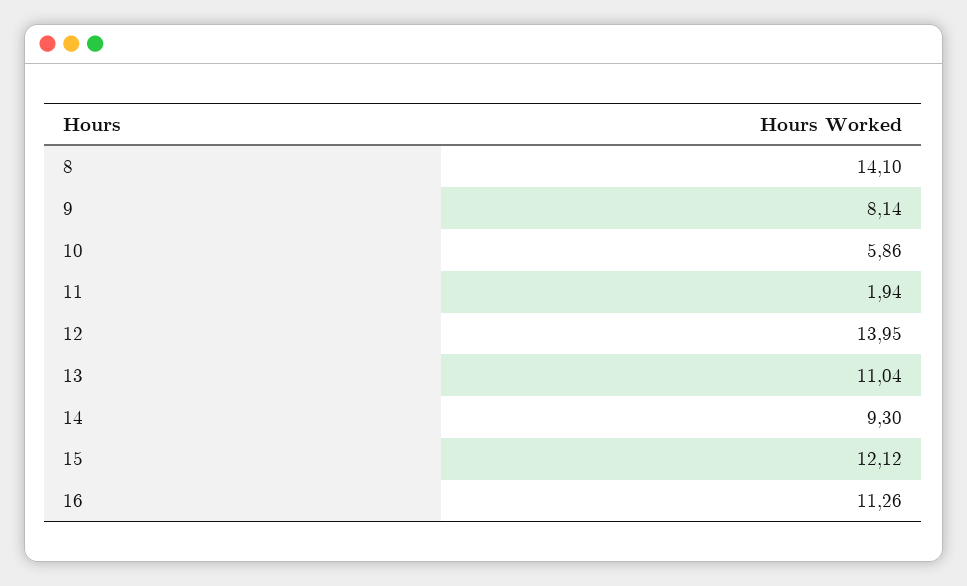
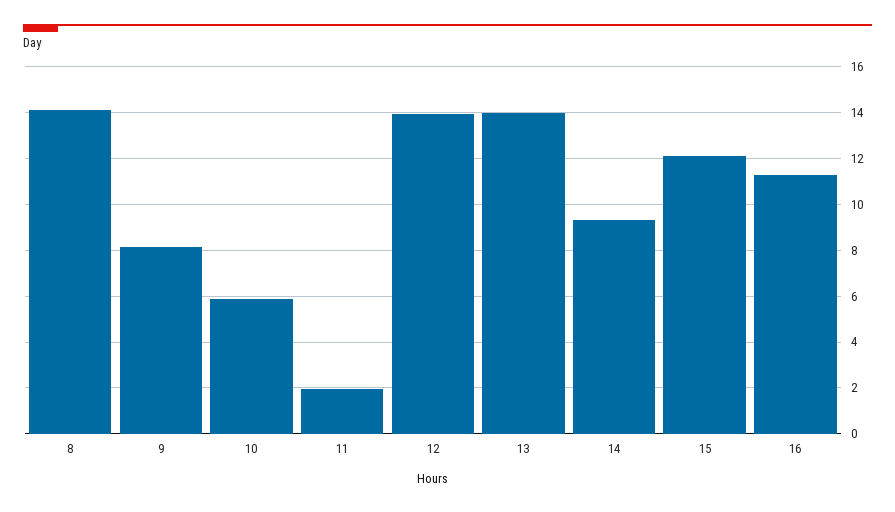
13: 11.04 -> 14

